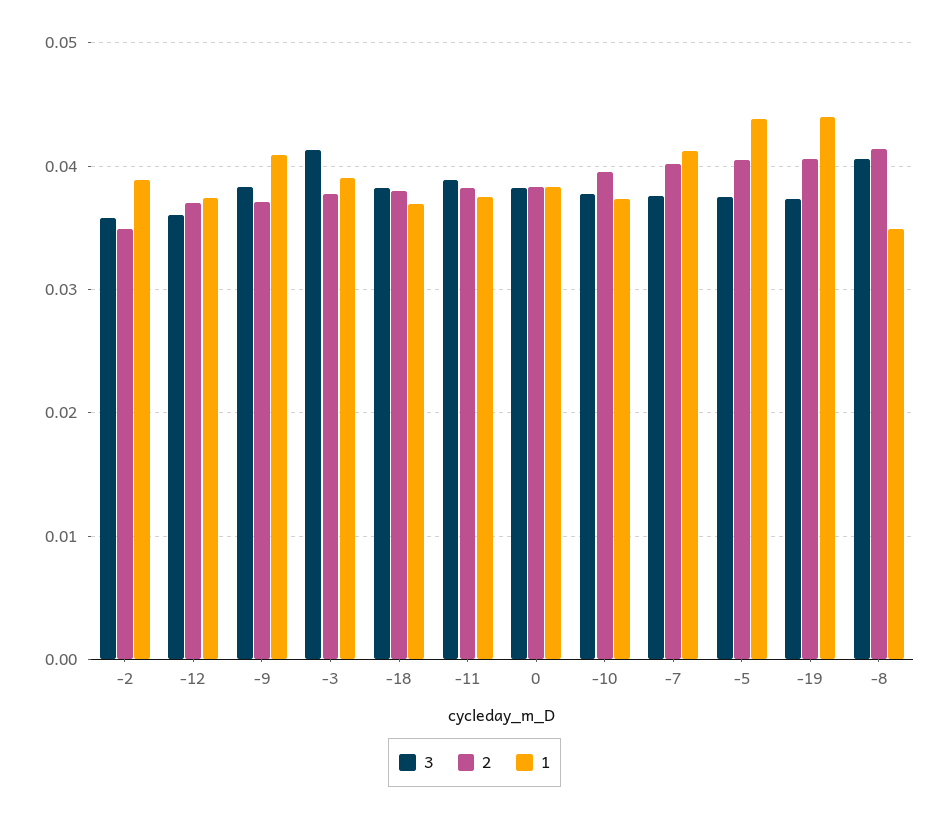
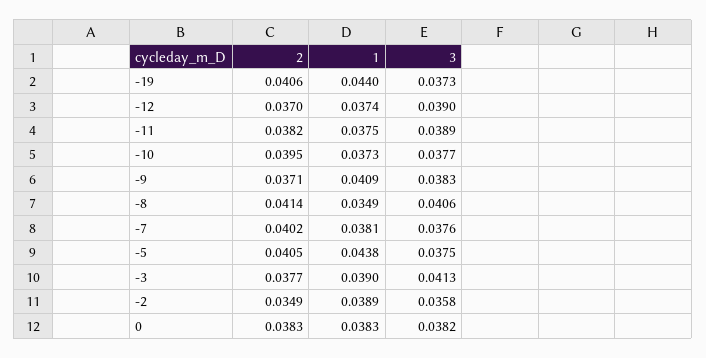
3, -12: 0.036 -> 0.039
3, -18: 0.038 -> none
2, -18: 0.038 -> none
1, -18: 0.037 -> none
1, -7: 0.041 -> 0.0381

